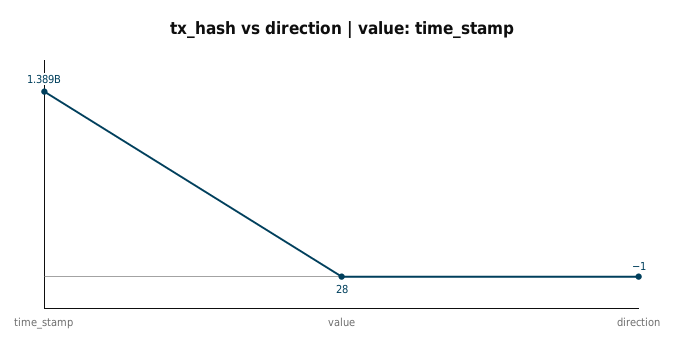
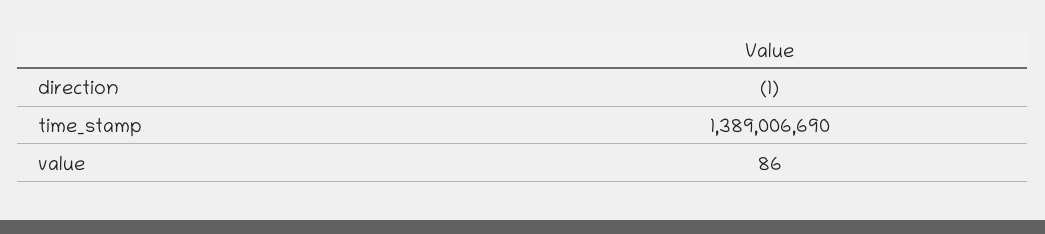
value: 28 -> 86

